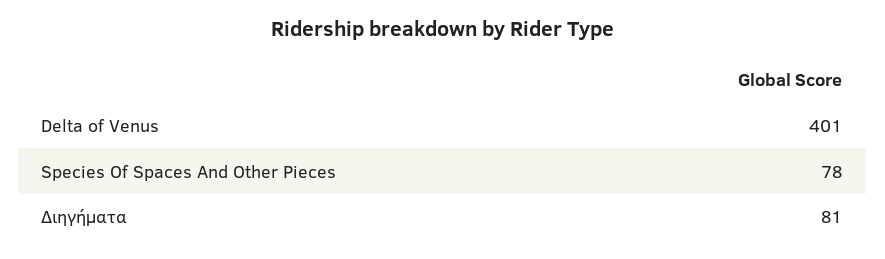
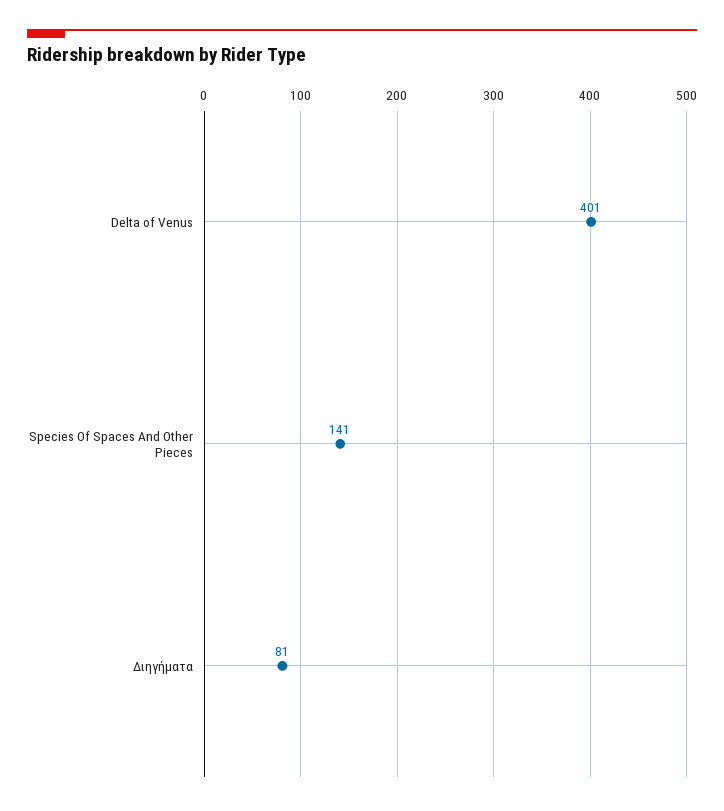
Species Of Spaces And Other Pieces: 78 -> 141

